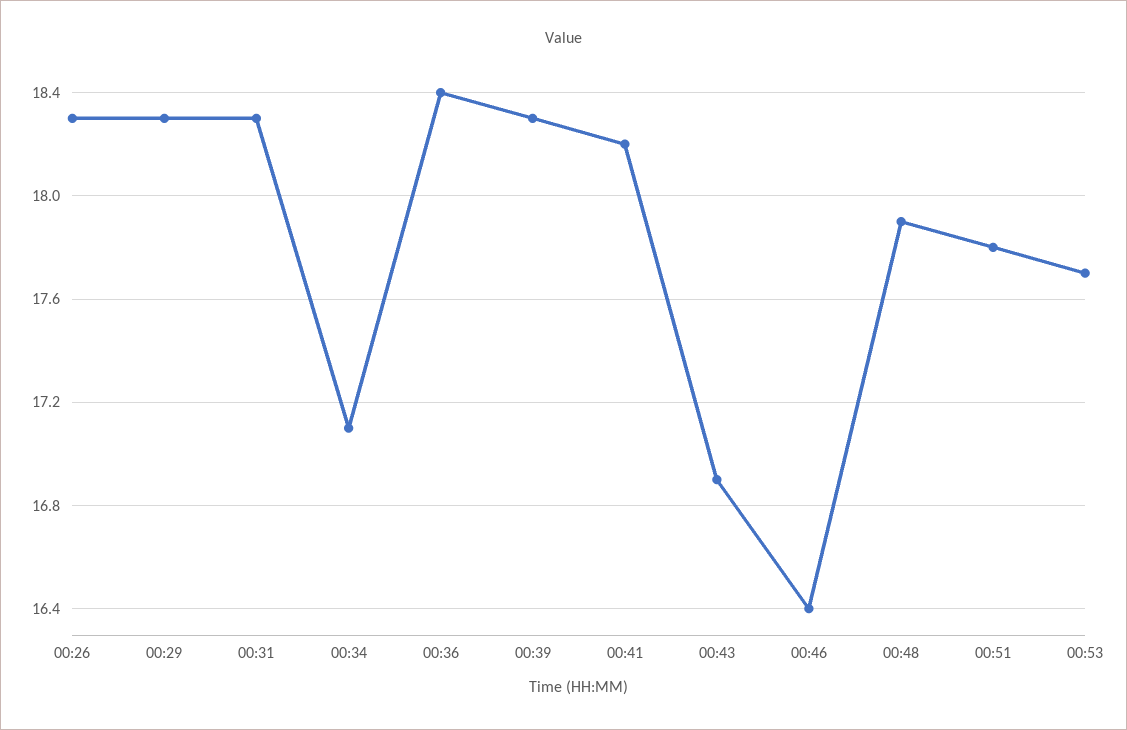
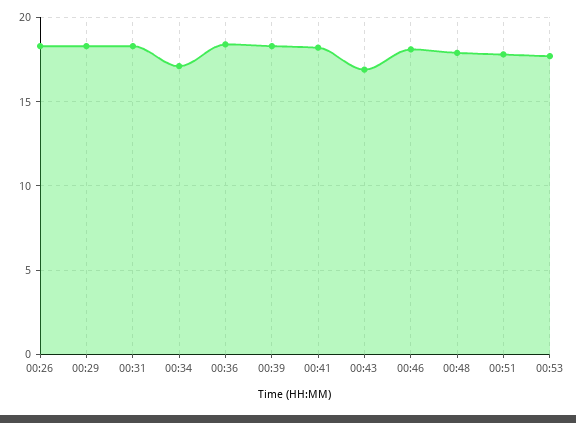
00:46: 16.4 -> 18

